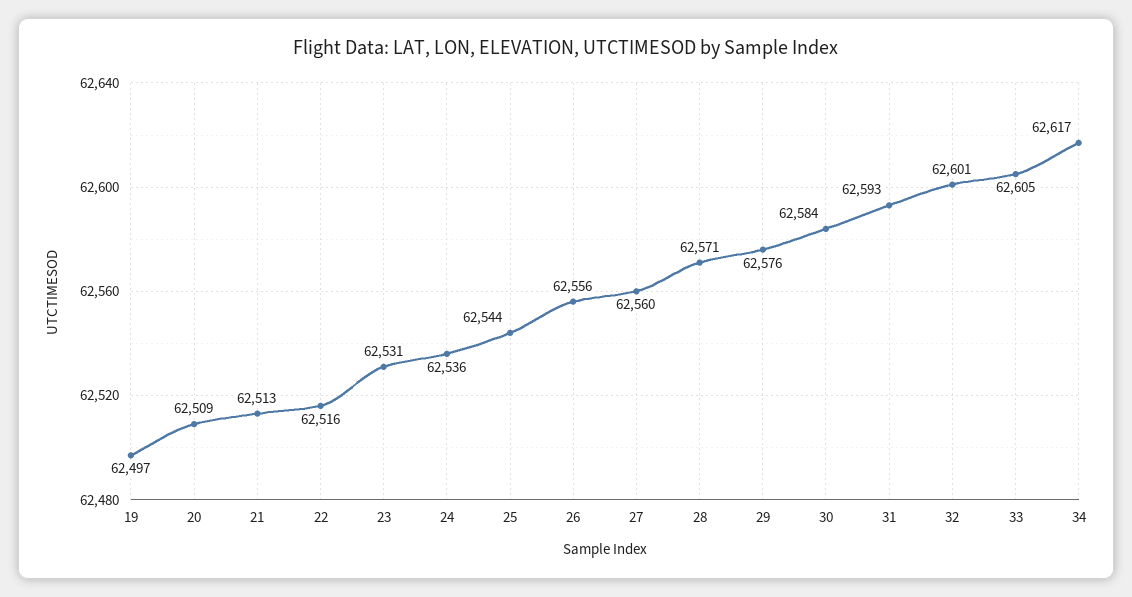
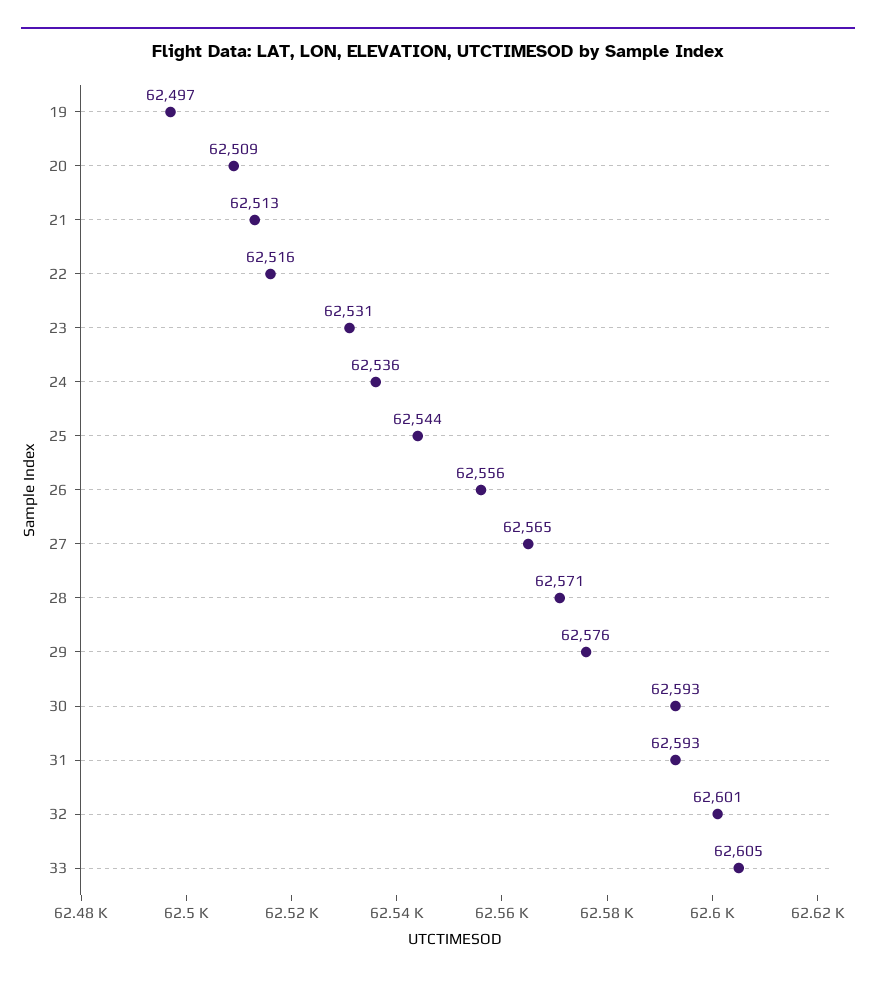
27: 62560 -> 62565
30: 62584 -> 62593
34: 62617 -> none

